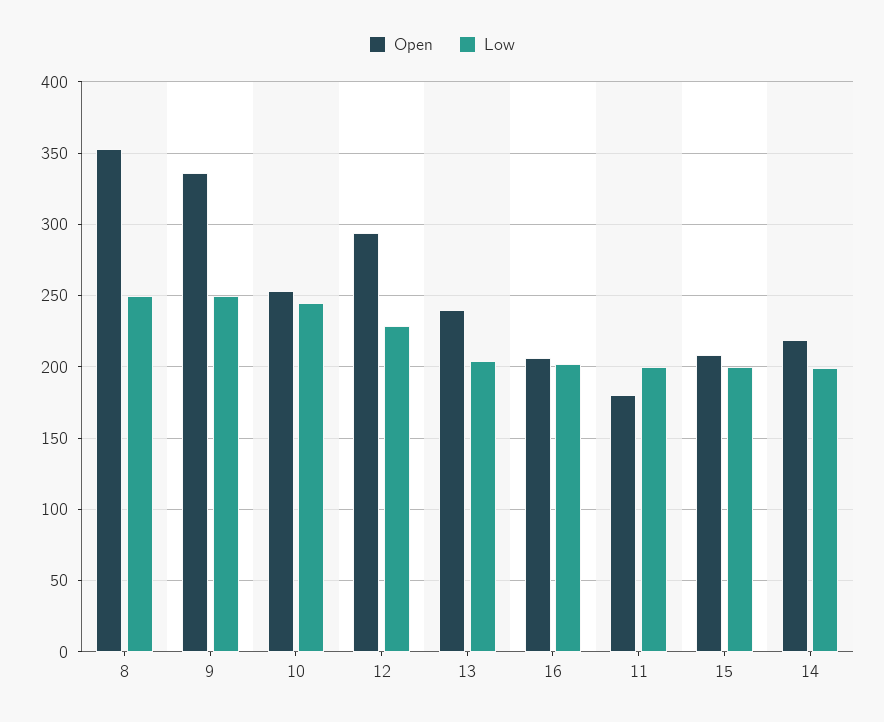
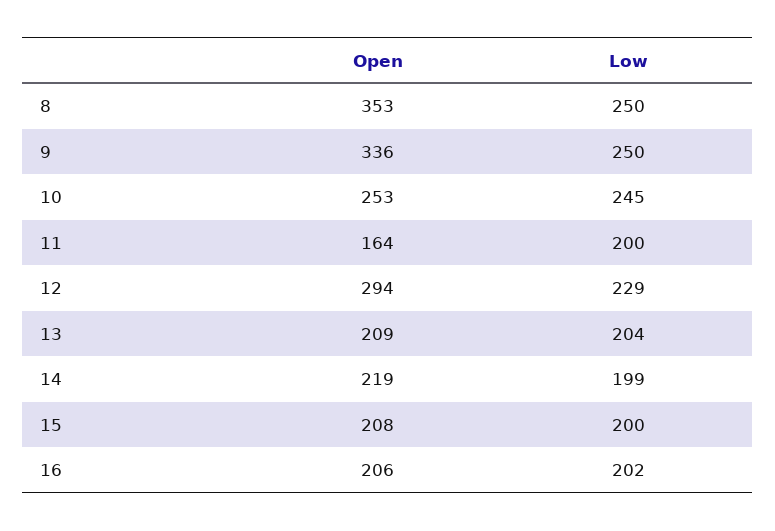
Open, 13: 240 -> 209
Open, 11: 180 -> 164

